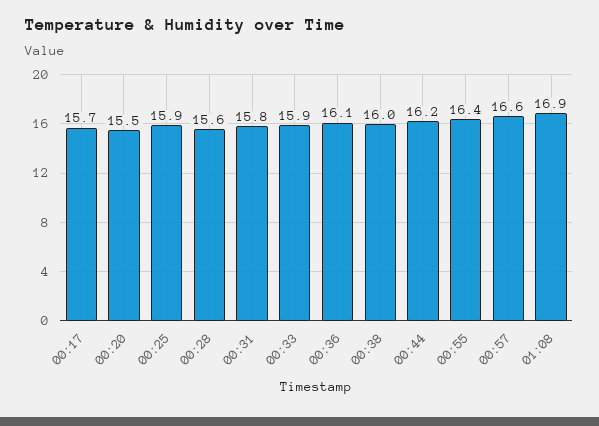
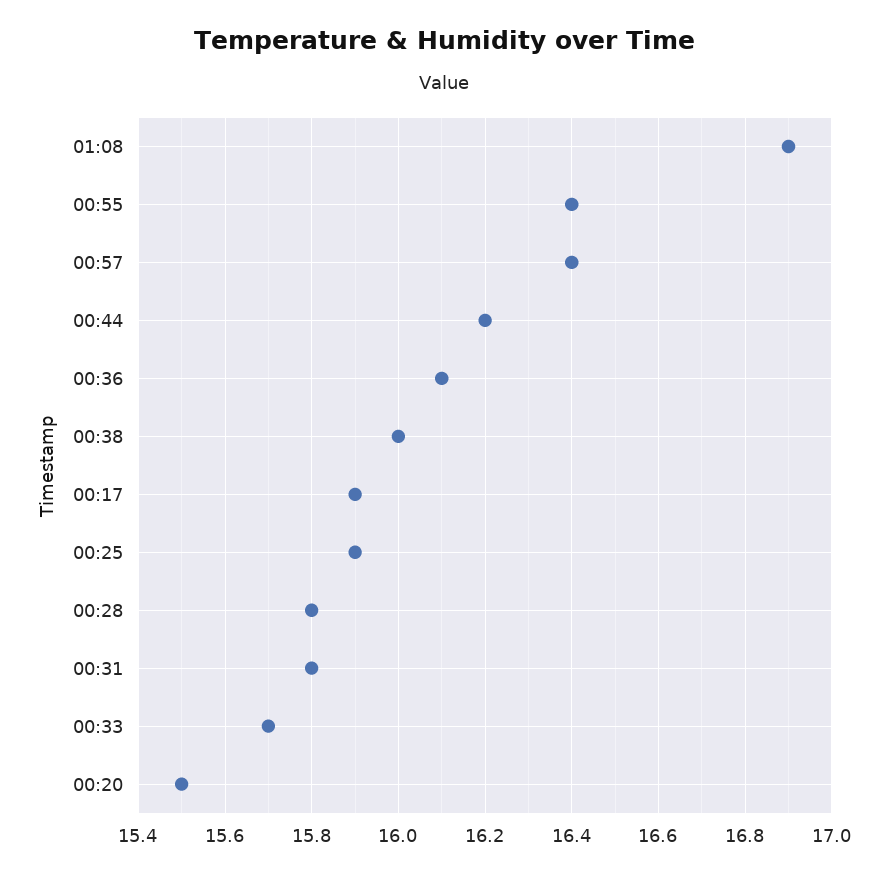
00:17: 15.7 -> 15.9
00:28: 15.6 -> 15.8
00:33: 15.9 -> 15.7
00:57: 16.6 -> 16.4

